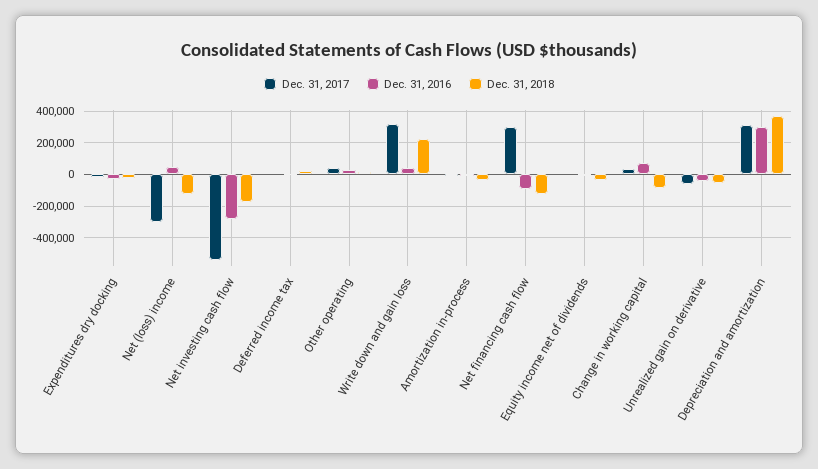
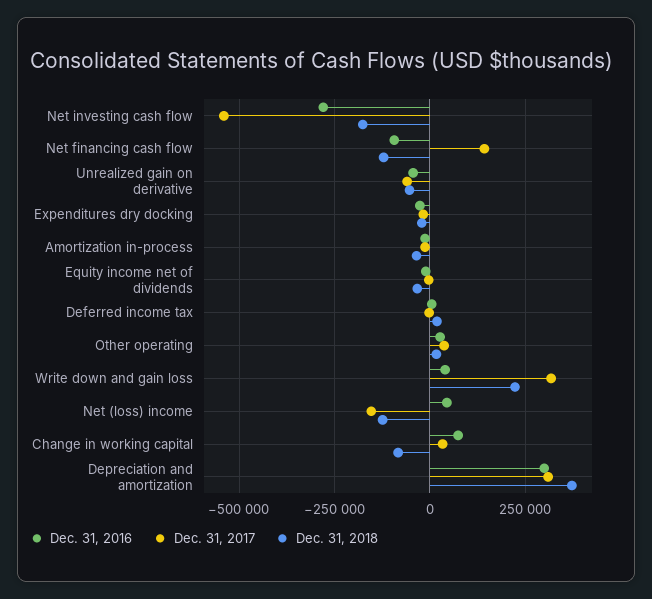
Dec. 31, 2017, Net (loss) income: -300000 -> -150000
Dec. 31, 2017, Net financing cash flow: 300000 -> 150000

